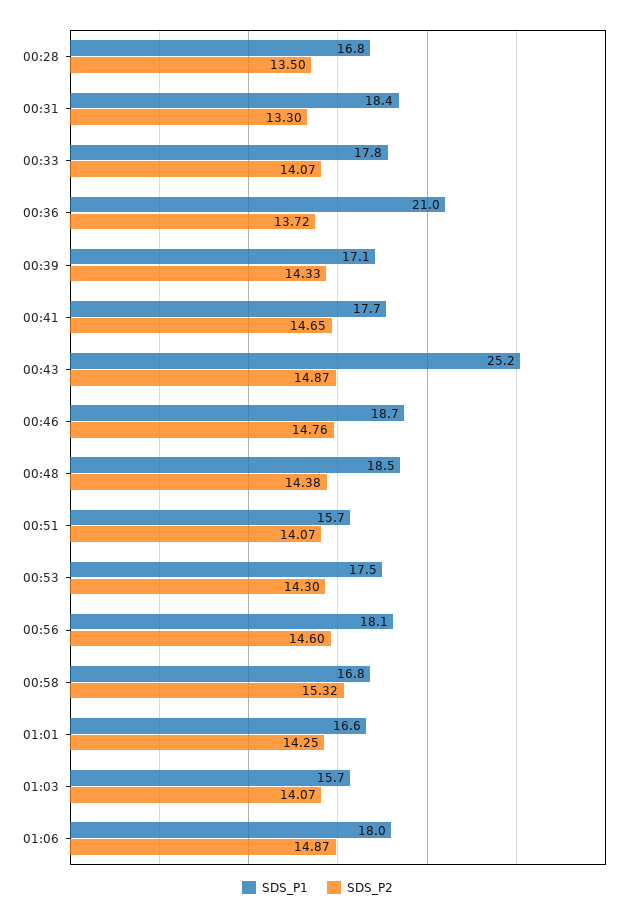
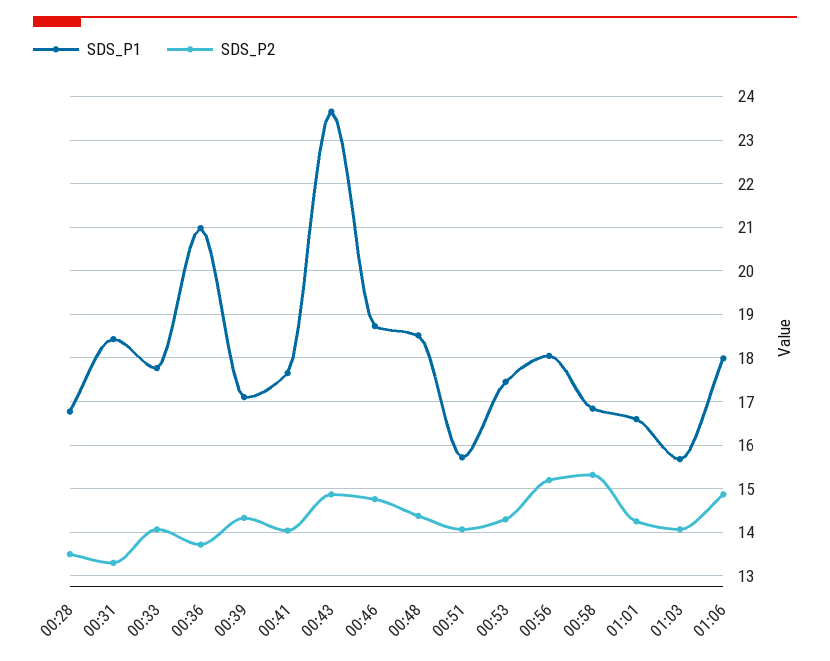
SDS_P2, 00:41: 14.65 -> 14
SDS_P1, 00:43: 25.2 -> 23.6
SDS_P2, 00:56: 14.6 -> 15.2

